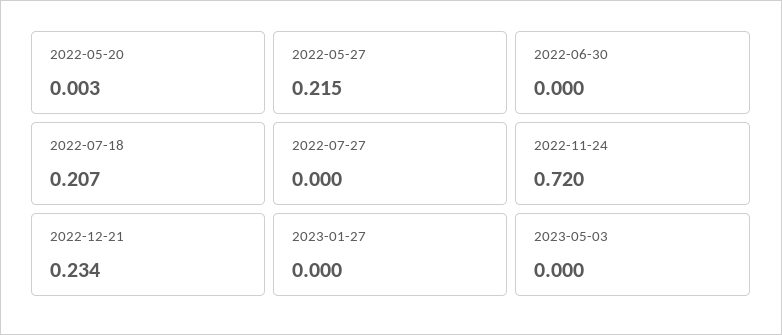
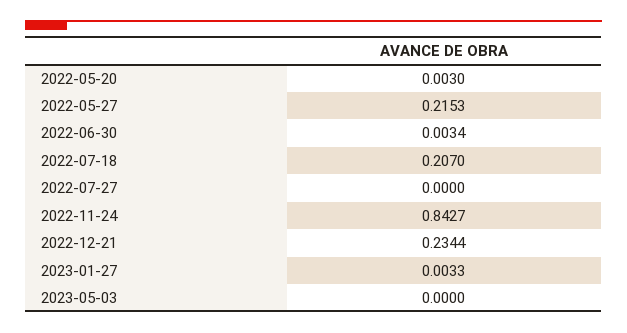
2022-06-30: 0 -> 0.0034
2022-11-24: 0.72 -> 0.8427
2023-01-27: 0 -> 0.0033

